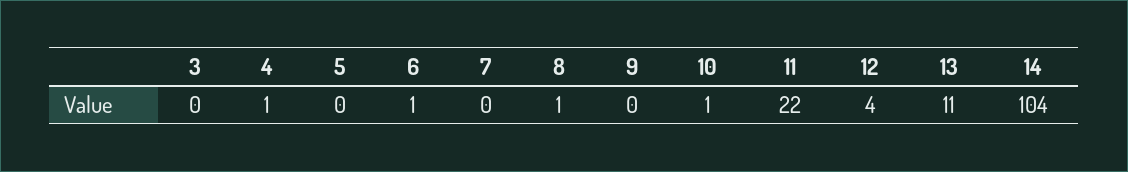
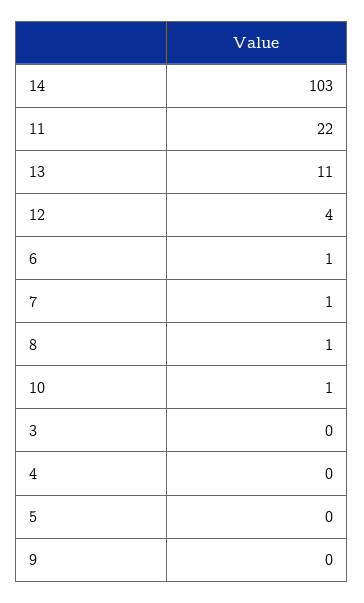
4: 1 -> 0
7: 0 -> 1
14: 104 -> 103

